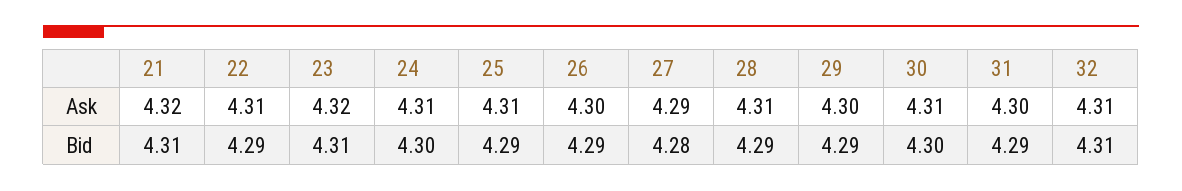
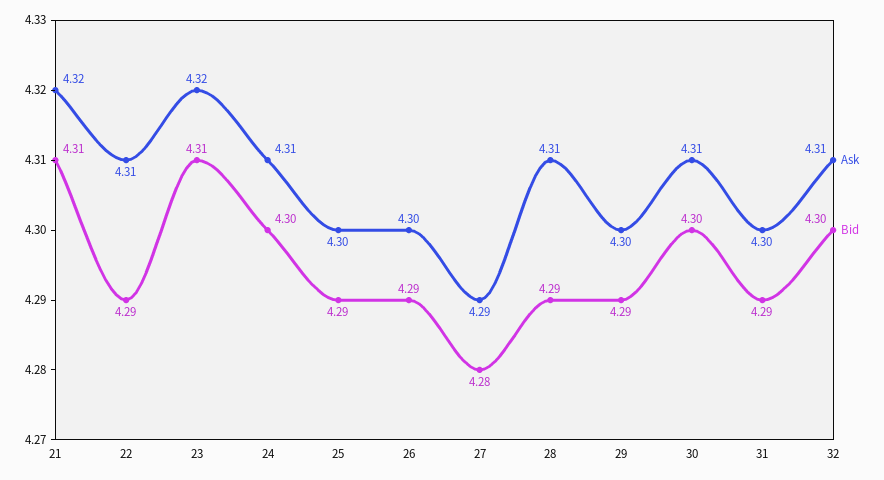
Ask, 25: 4.31 -> 4.3
Bid, 32: 4.31 -> 4.3

